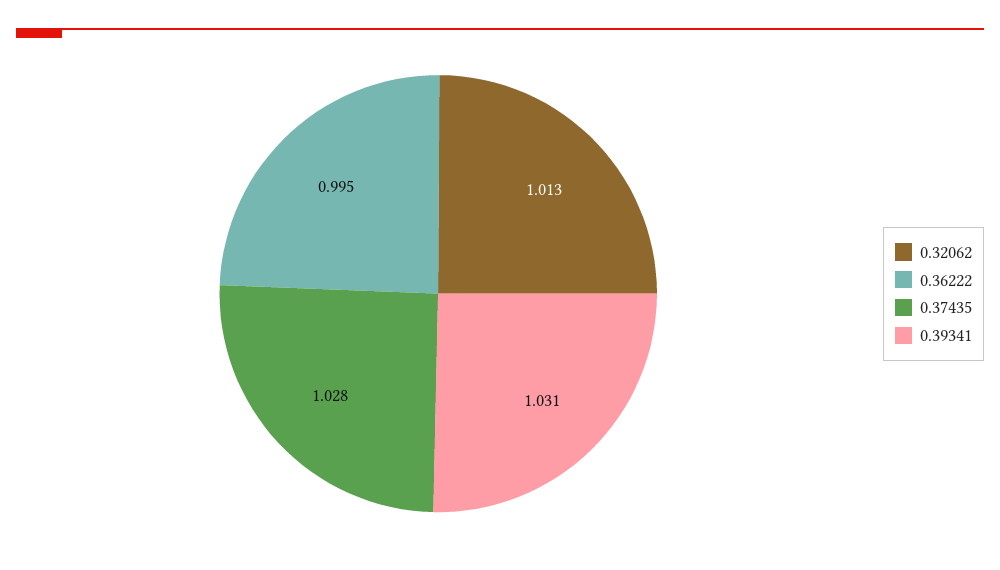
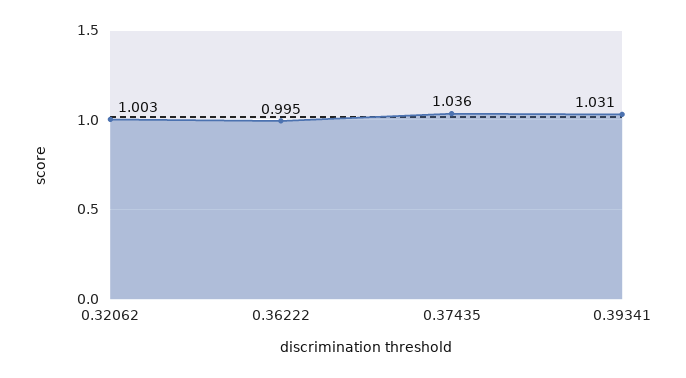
0.32062: 1.013 -> 1.003
0.37435: 1.028 -> 1.036

